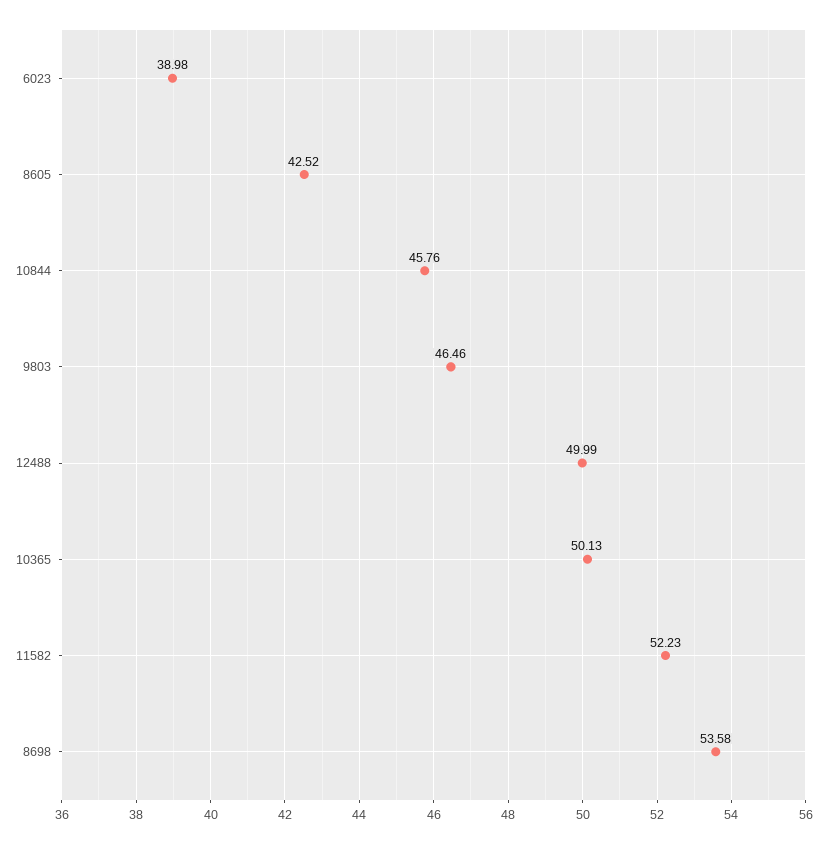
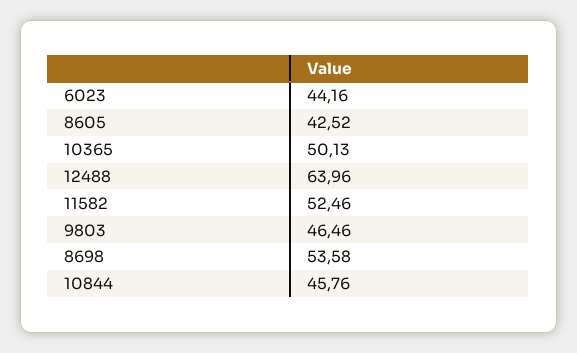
6023: 38.98 -> 44.16
12488: 49.99 -> 63.96
11582: 52.23 -> 52.46

